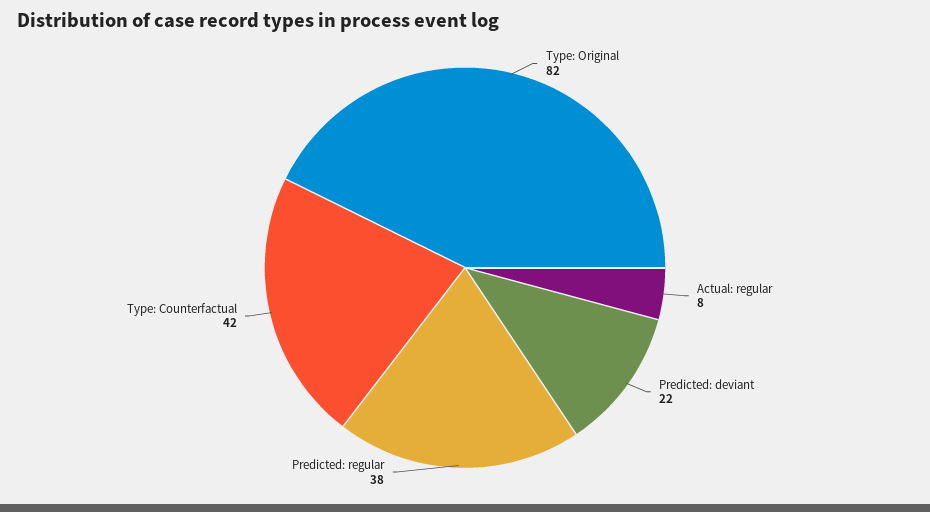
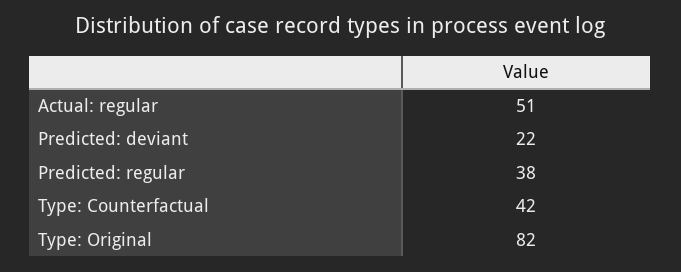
Actual: regular: 8 -> 51

